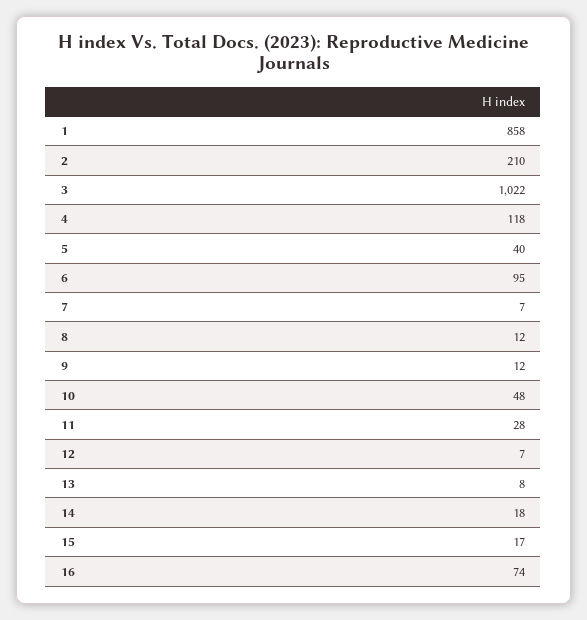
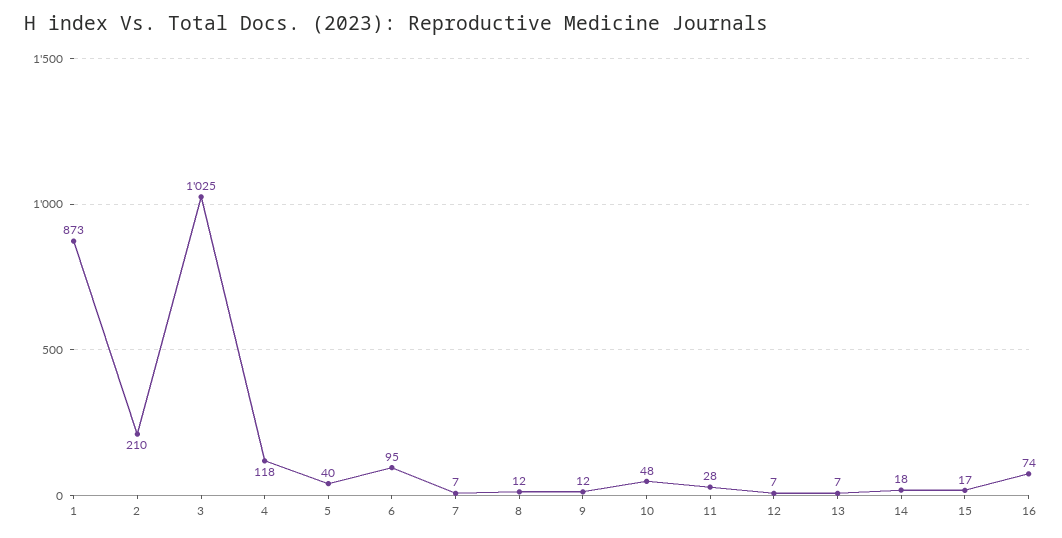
1: 858 -> 873
3: 1022 -> 1025
13: 8 -> 7

